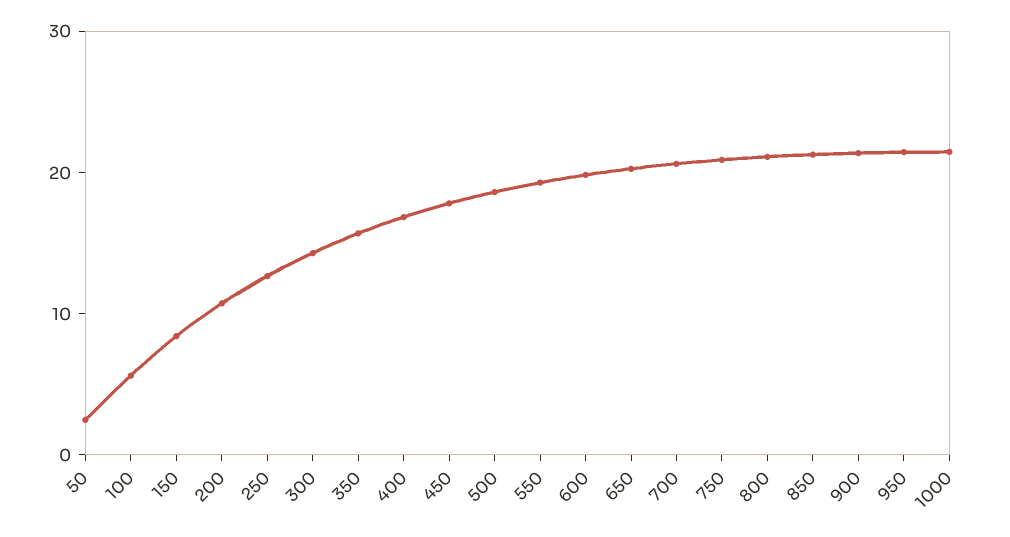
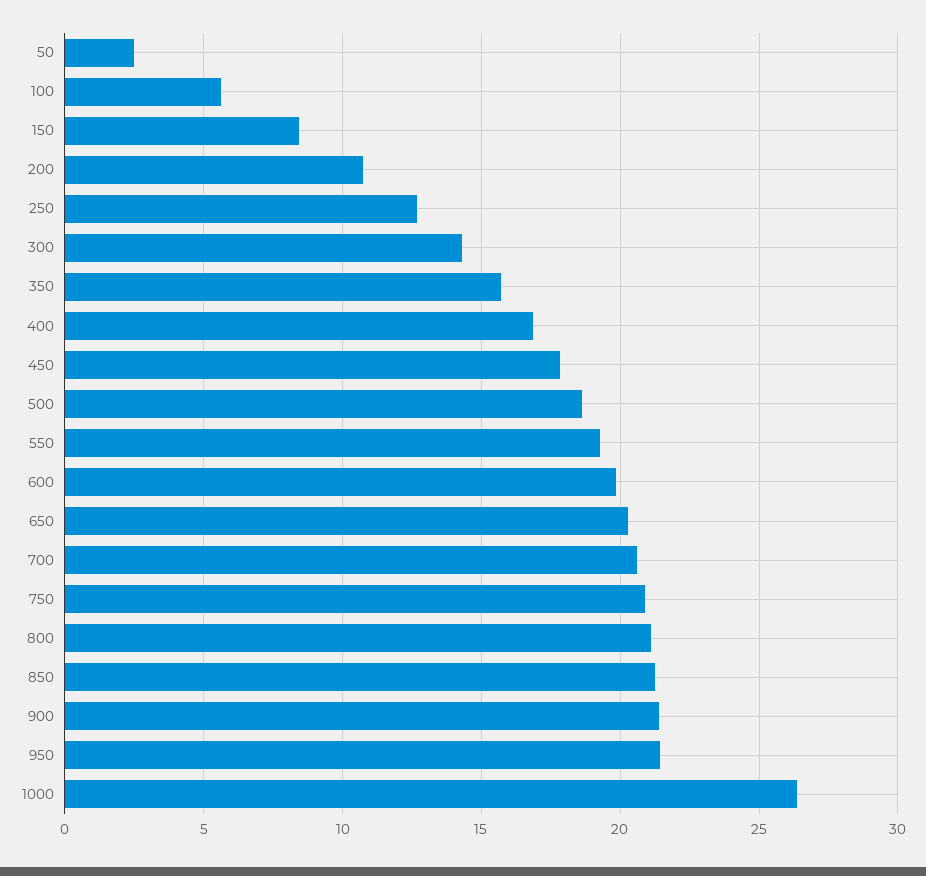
1000: 22 -> 26.5

